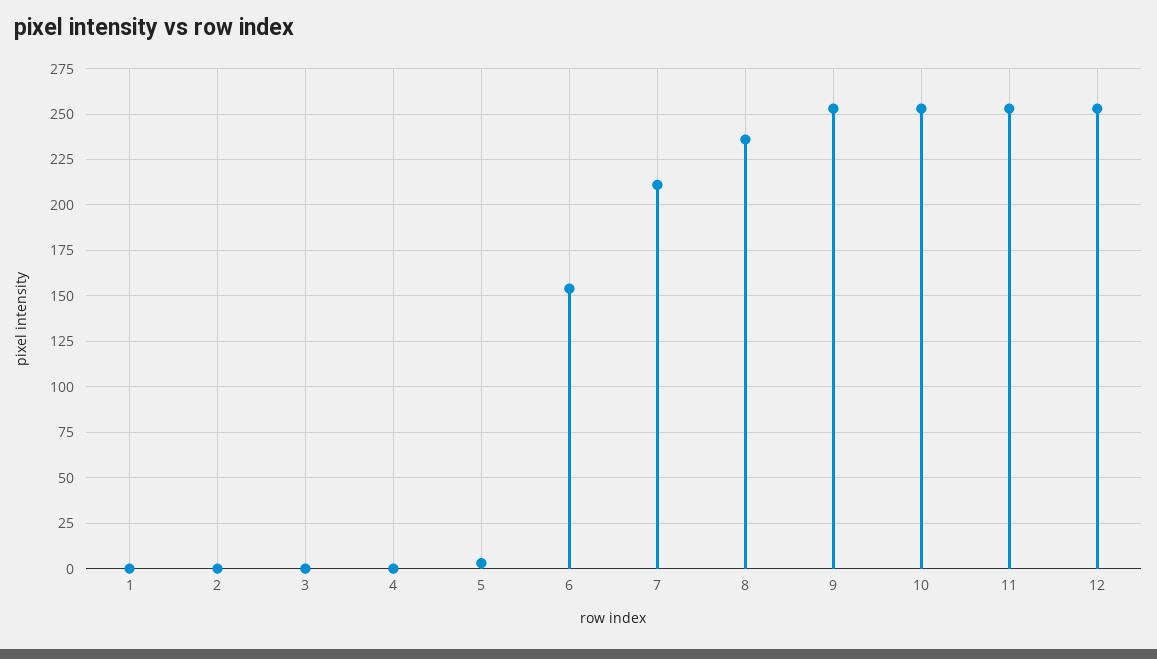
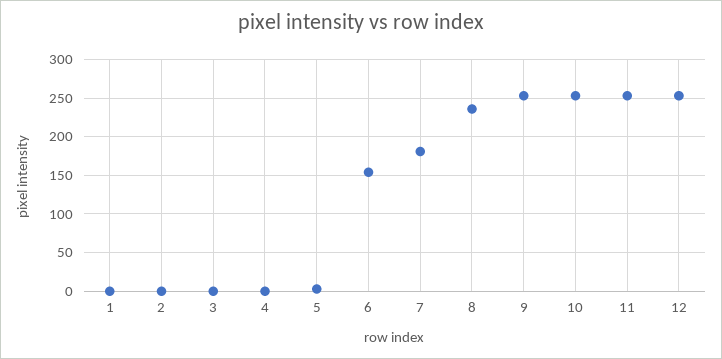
7: 210 -> 180

